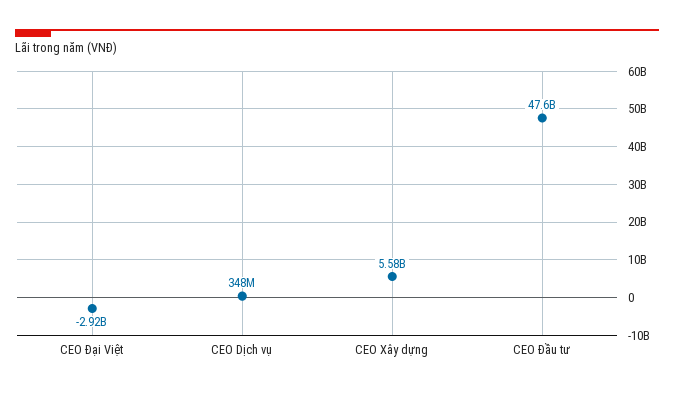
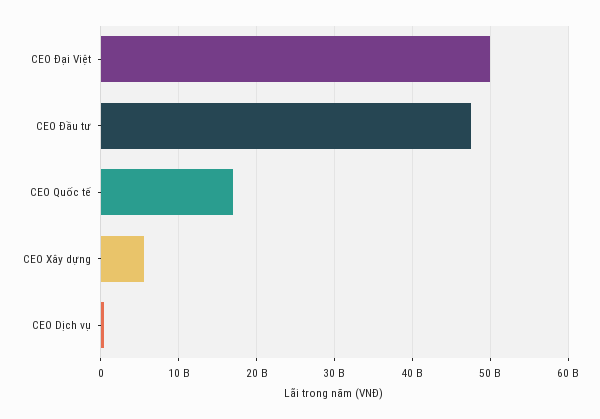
CEO Đại Việt: -2920000000 -> 50000000000
CEO Quốc tế: none -> 17000000000

